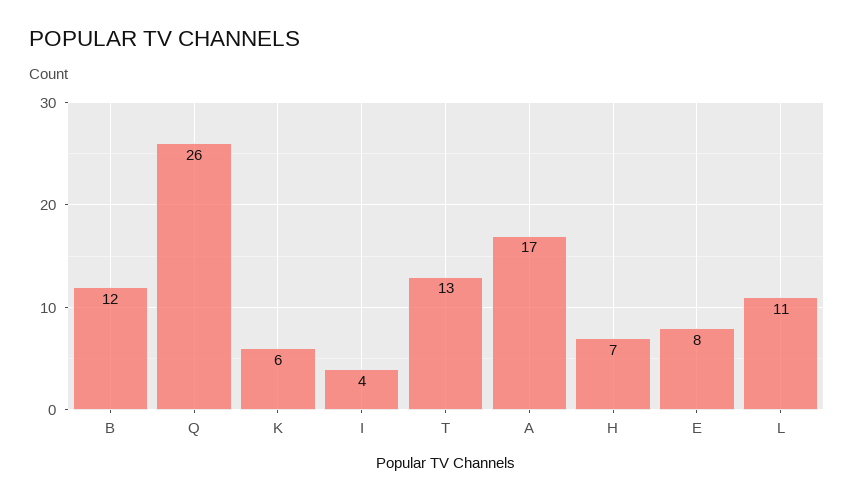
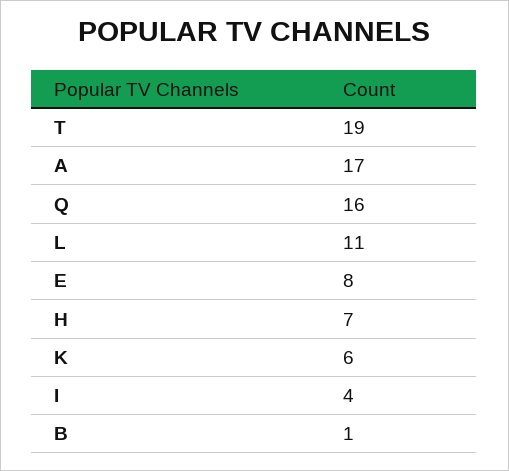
B: 12 -> 1
Q: 26 -> 16
T: 13 -> 19

